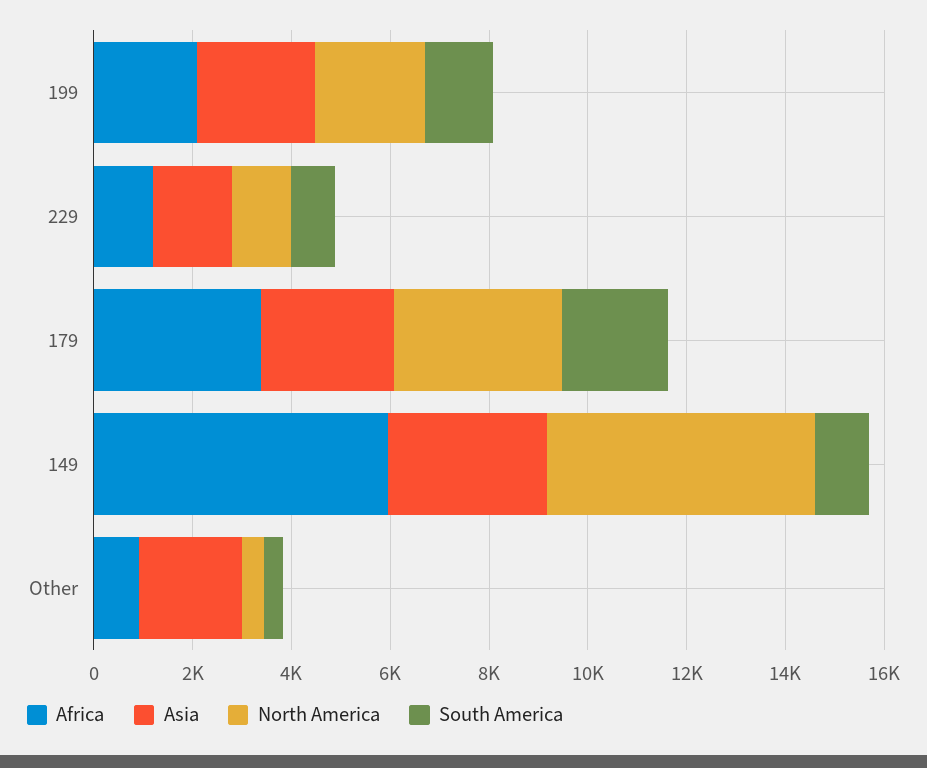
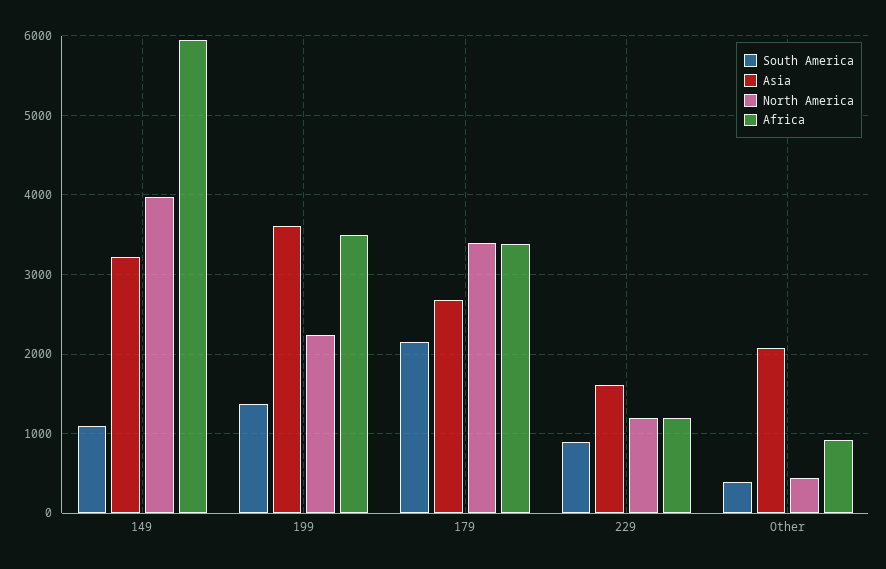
Africa, 199: 2000 -> 3500
Asia, 199: 2500 -> 3600
North America, 149: 5500 -> 4000

